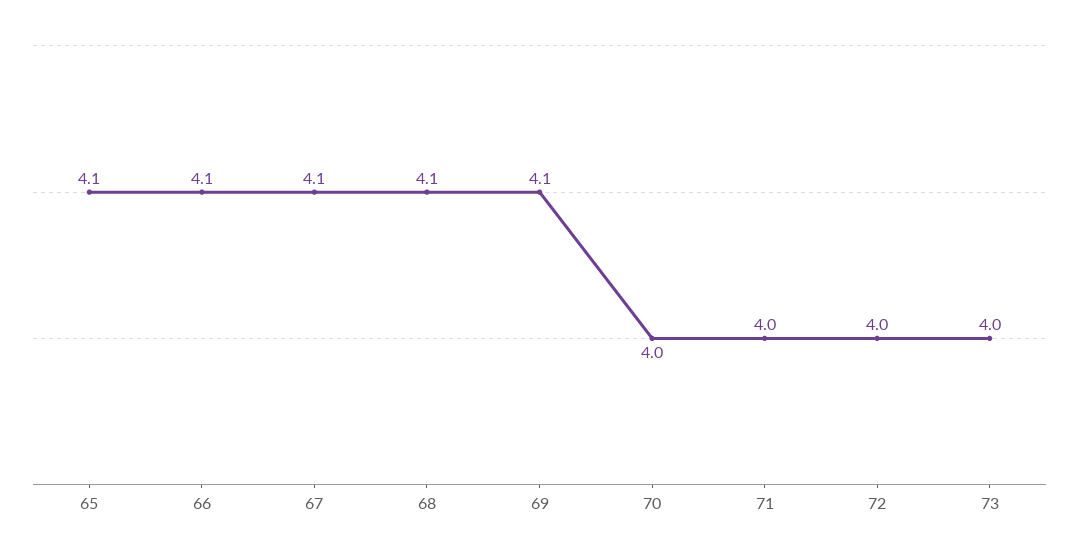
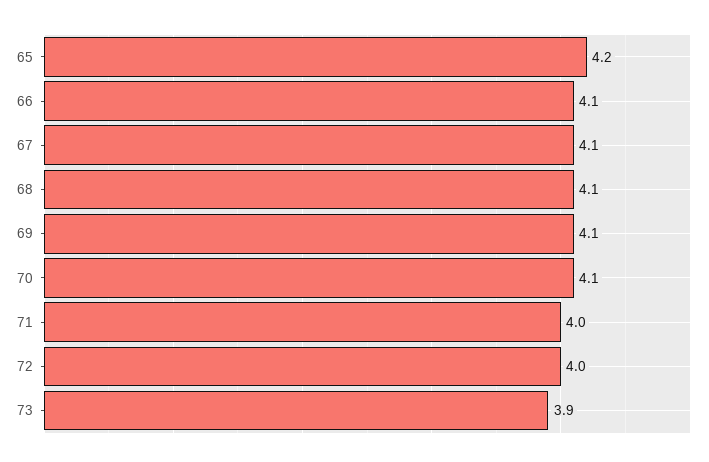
65: 4.1 -> 4.2
70: 4 -> 4.1
73: 4 -> 3.9

